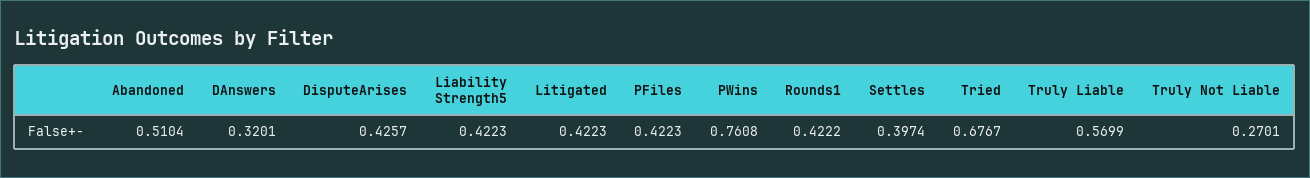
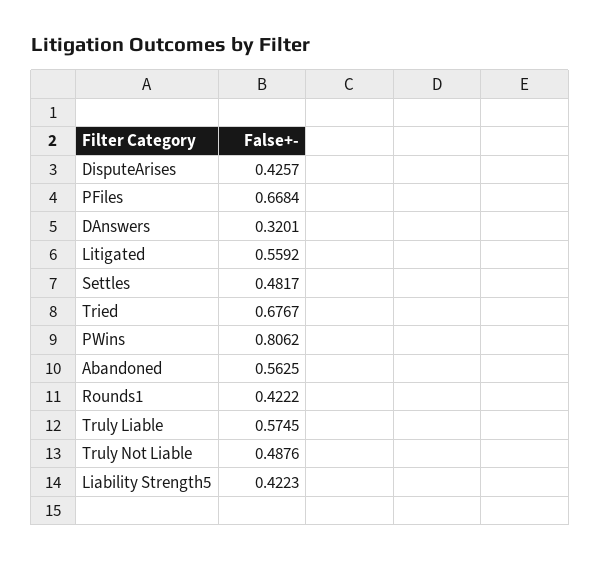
Abandoned: 0.5104 -> 0.5625
Litigated: 0.4223 -> 0.5592
PFiles: 0.4223 -> 0.6684
PWins: 0.7608 -> 0.8062
Settles: 0.3974 -> 0.4817
Truly Liable: 0.5699 -> 0.5745
Truly Not Liable: 0.2701 -> 0.4876

